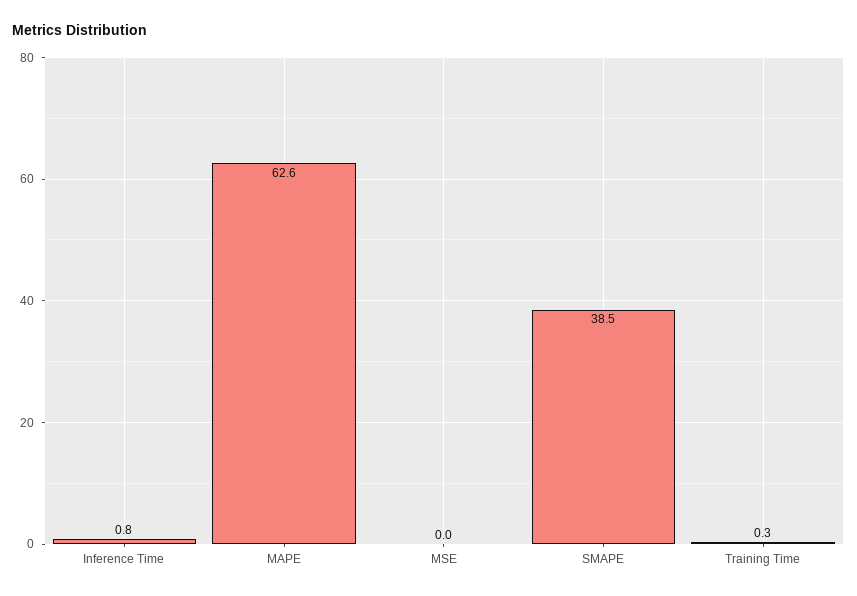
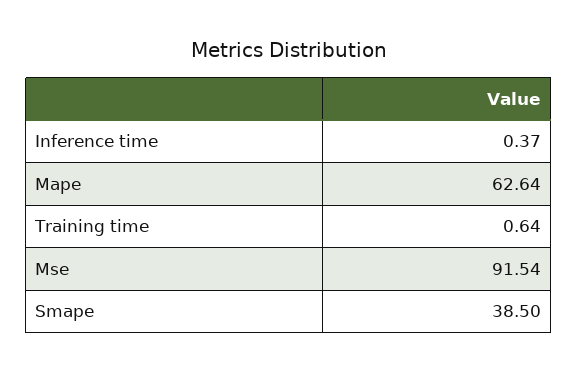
Inference Time: 0.8 -> 0.37
MSE: 0 -> 91.54
Training Time: 0.3 -> 0.64

